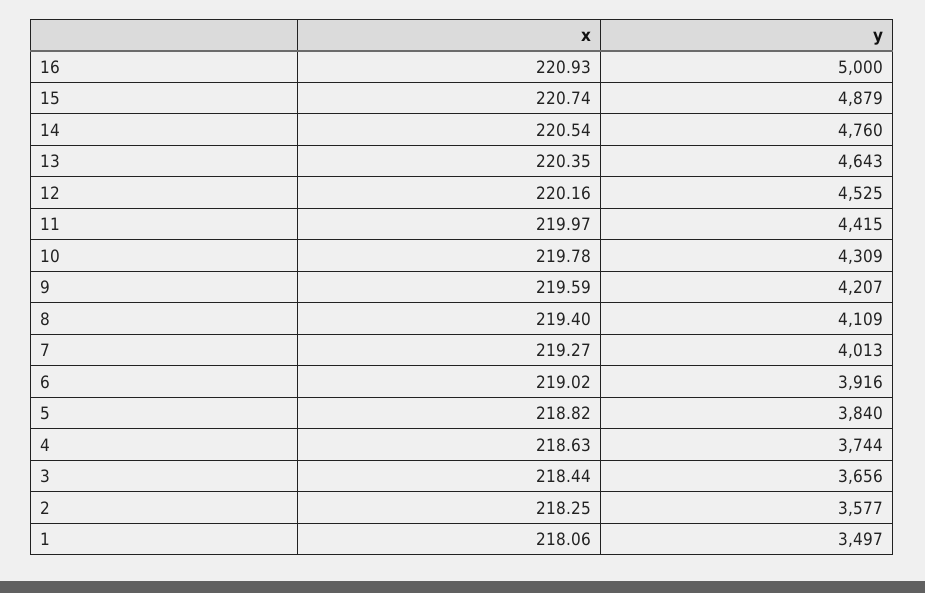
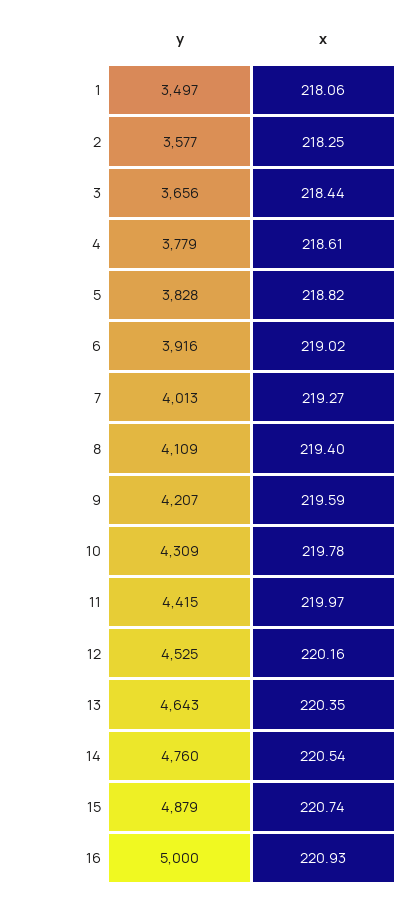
y, 5: 3840 -> 3828
x, 4: 218.63 -> 218.61
y, 4: 3744 -> 3779

